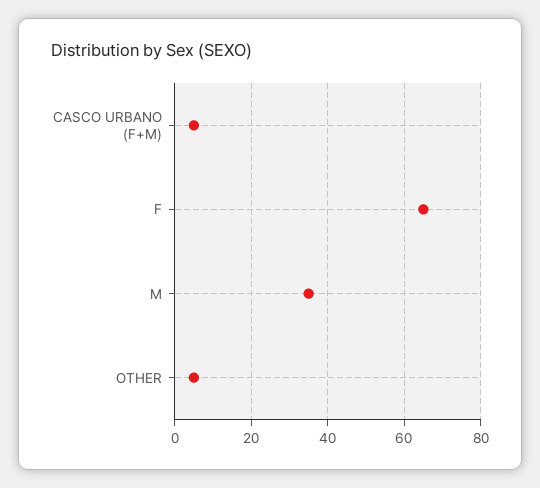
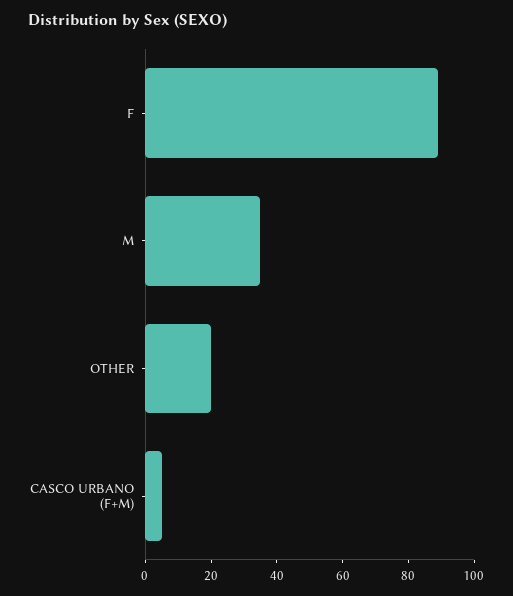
F: 65 -> 90
OTHER: 5 -> 20

